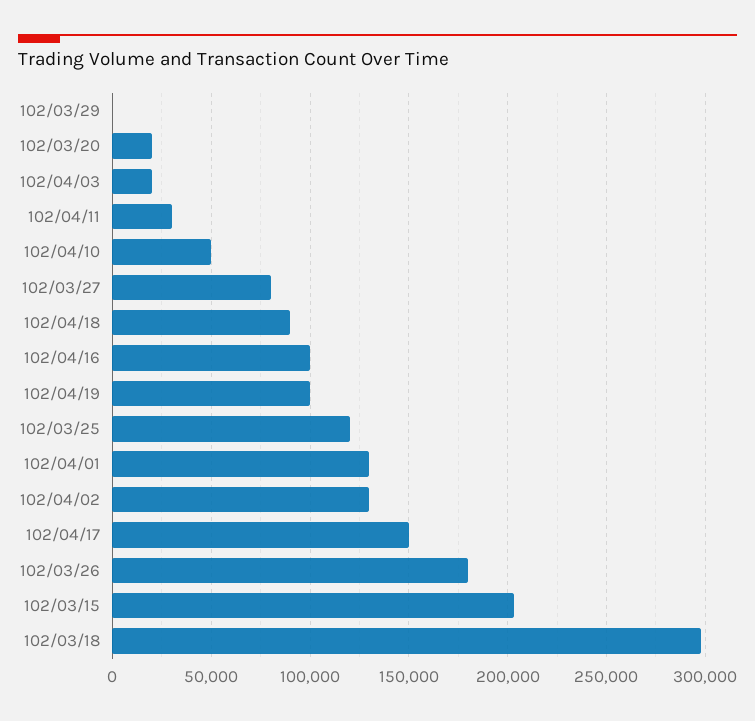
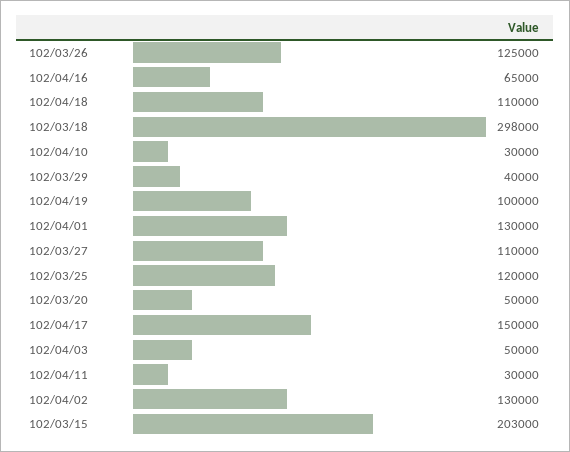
102/03/29: 0 -> 40000
102/03/20: 20000 -> 50000
102/04/03: 20000 -> 50000
102/04/10: 50000 -> 30000
102/03/27: 80000 -> 110000
102/04/18: 90000 -> 110000
102/04/16: 100000 -> 65000
102/03/26: 180000 -> 125000

